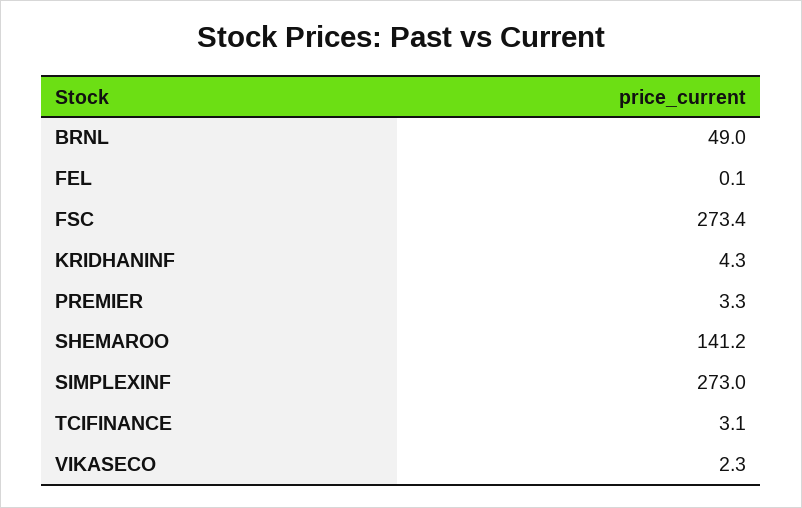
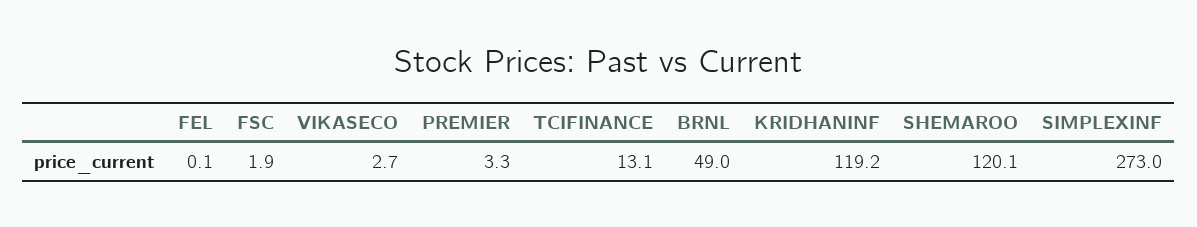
FSC: 273.4 -> 1.9
KRIDHANINF: 4.3 -> 119.2
SHEMAROO: 141.2 -> 120.1
TCIFINANCE: 3.1 -> 13.1
VIKASECO: 2.3 -> 2.7

